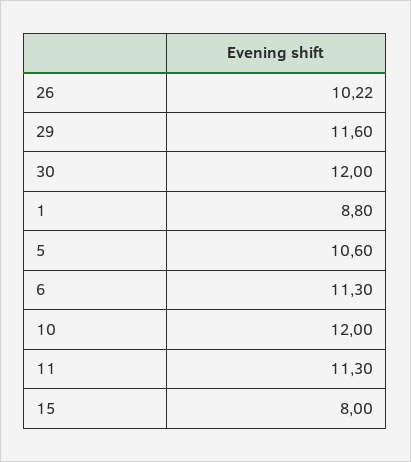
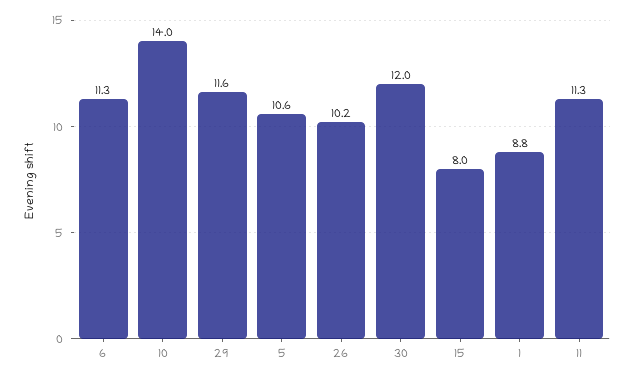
10: 12 -> 14

